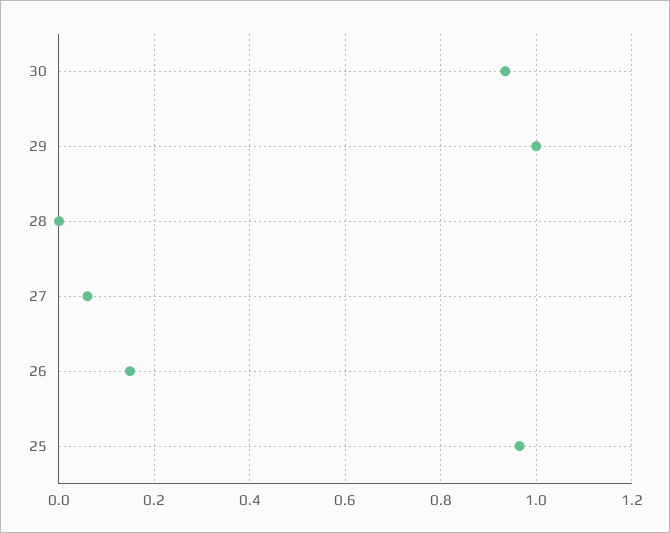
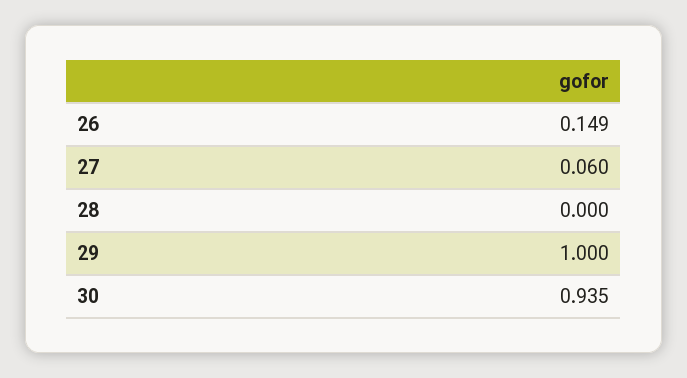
25: 0.96 -> none

